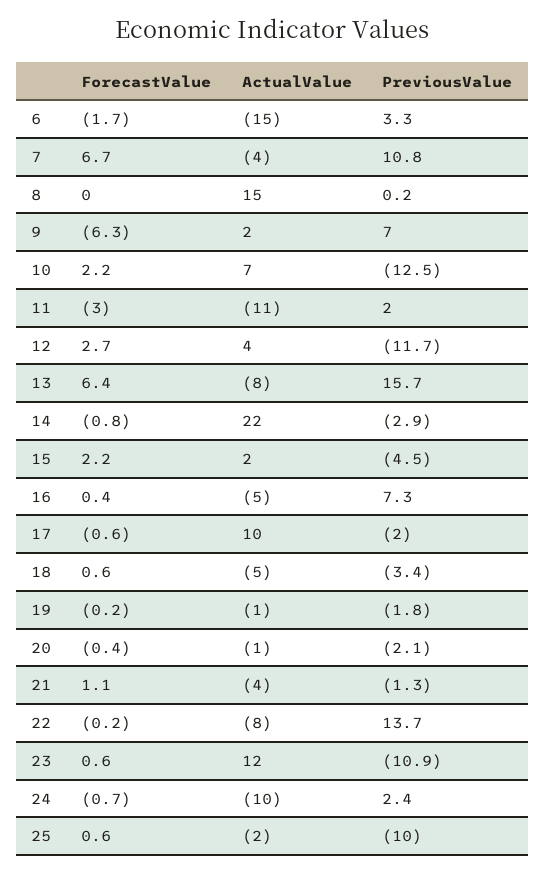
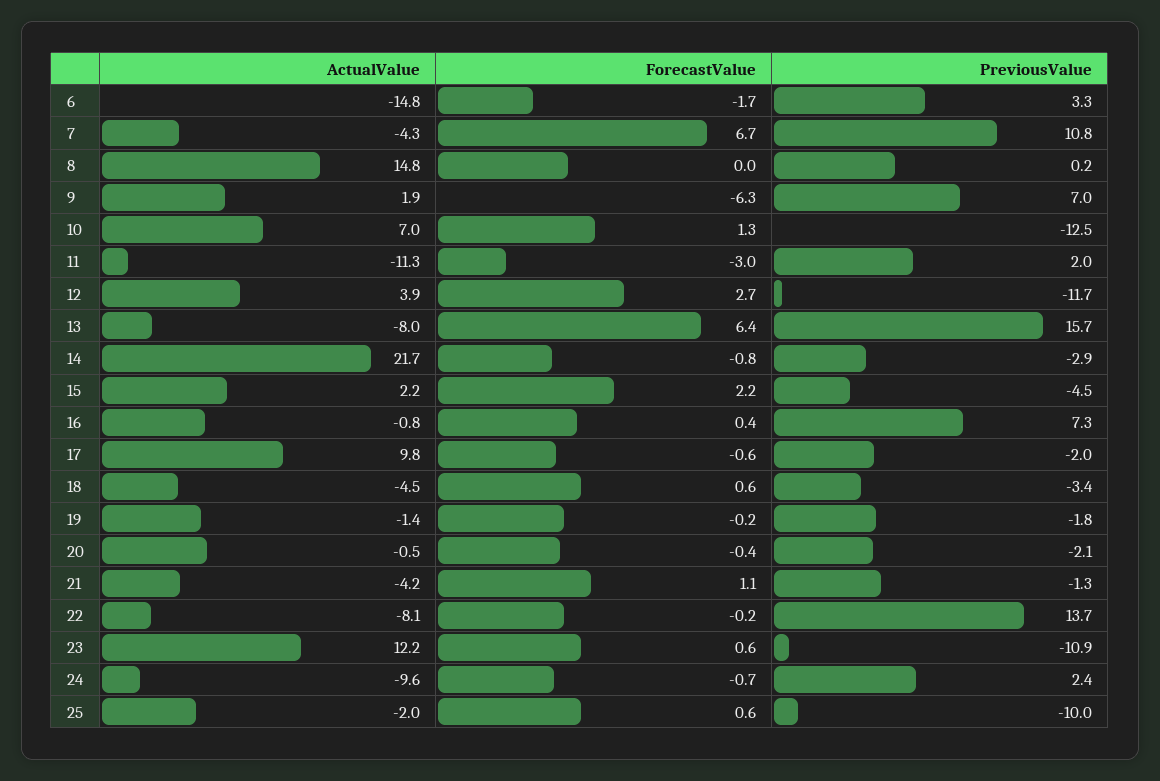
ForecastValue, 10: 2.2 -> 1.3
ActualValue, 16: -5 -> -0.8

